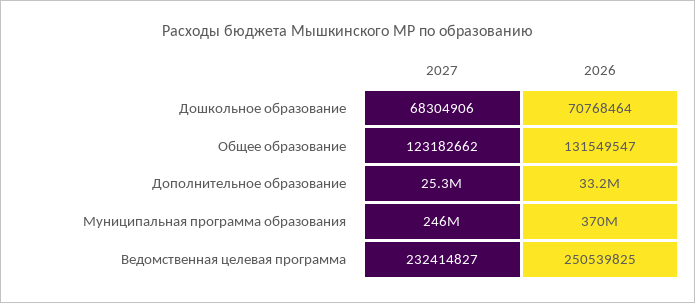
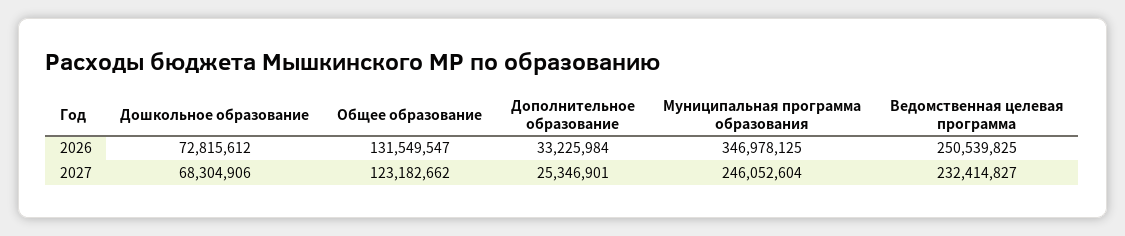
2026, Дошкольное образование: 70768464 -> 72815612
2026, Муниципальная программа образования: 370000000 -> 346978125

